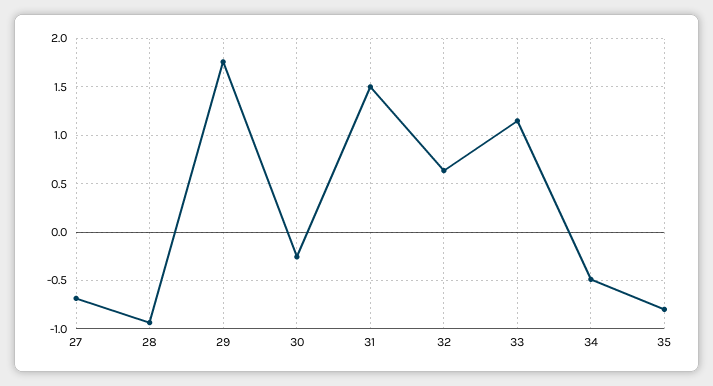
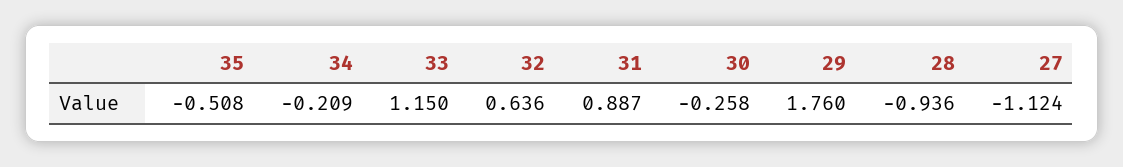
27: -0.7 -> -1.124
31: 1.5 -> 0.887
34: -0.5 -> -0.209
35: -0.8 -> -0.508

